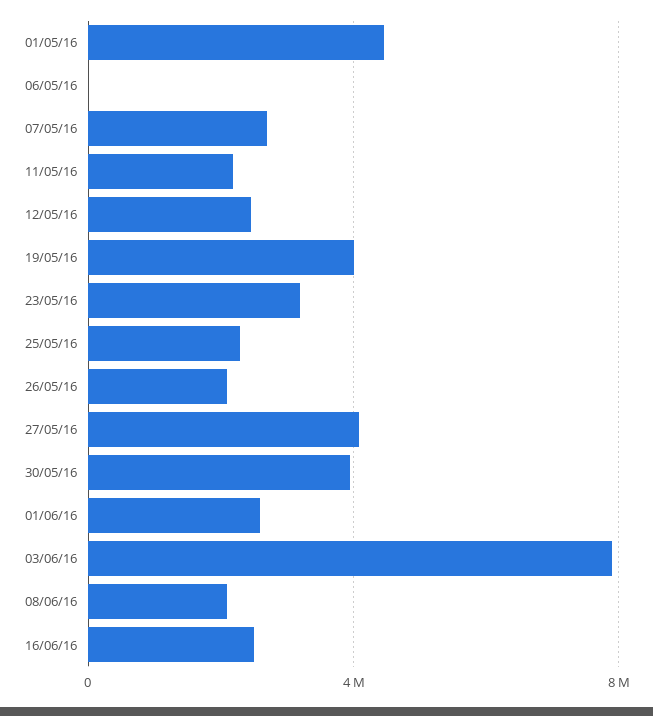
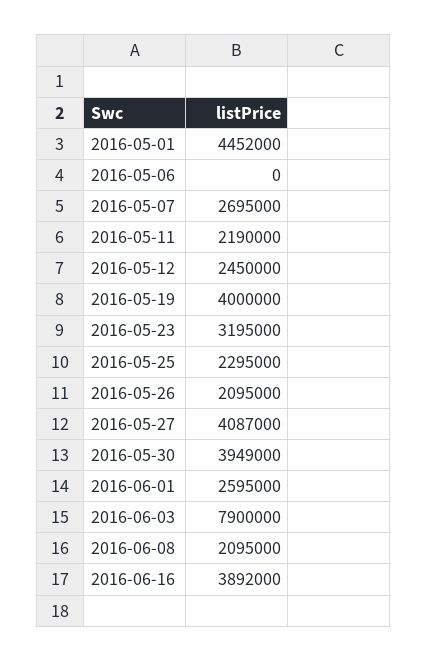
16/06/16: 2500000 -> 3892000

